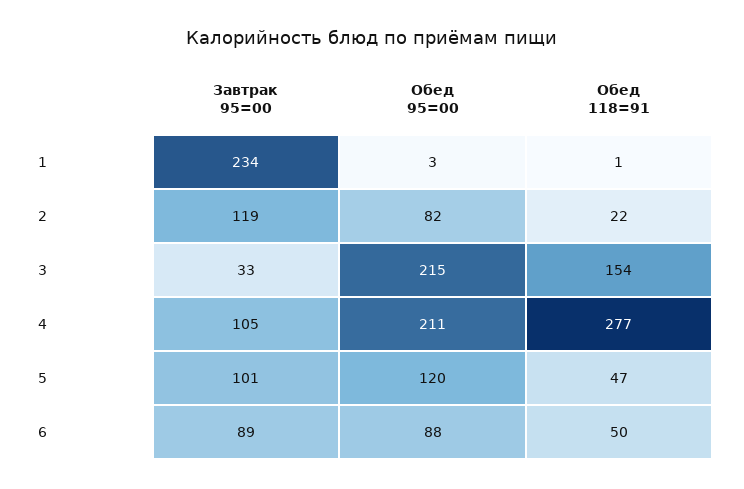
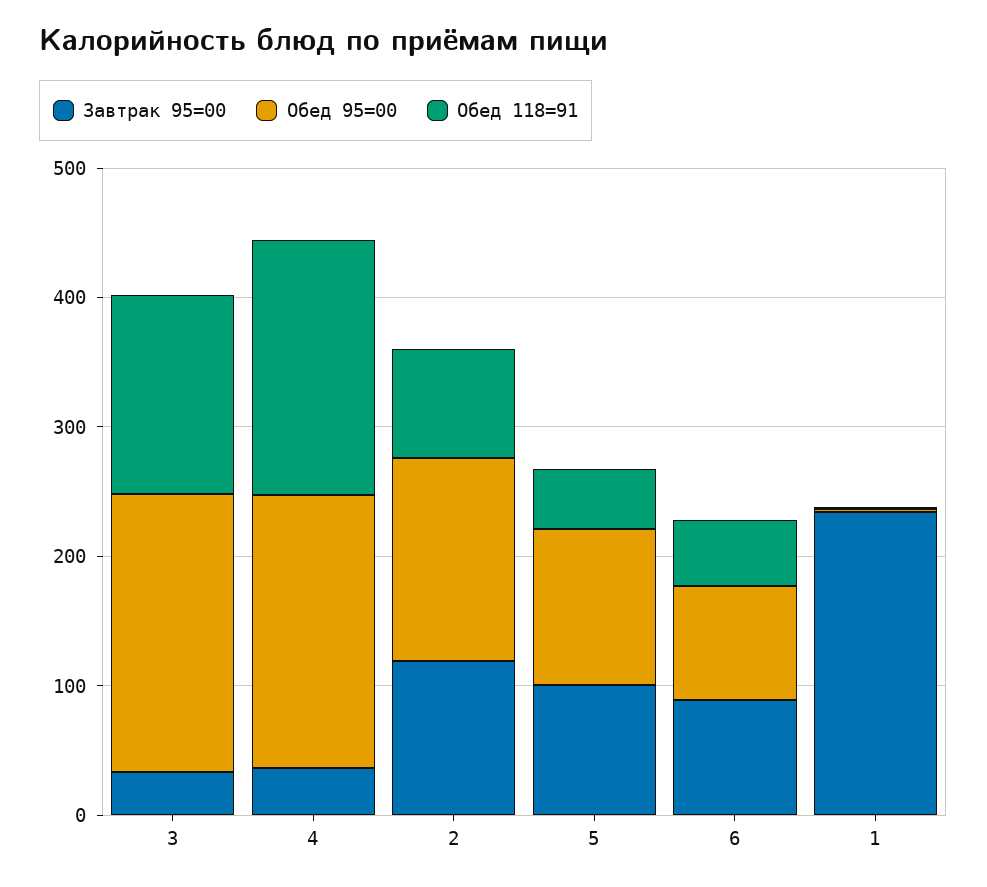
Обед 95=00, 2: 82 -> 160
Обед 118=91, 2: 22 -> 80
Завтрак 95=00, 4: 105 -> 40
Обед 118=91, 4: 277 -> 200

